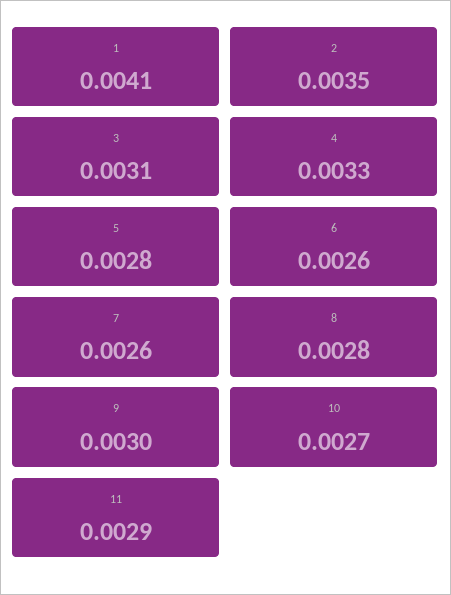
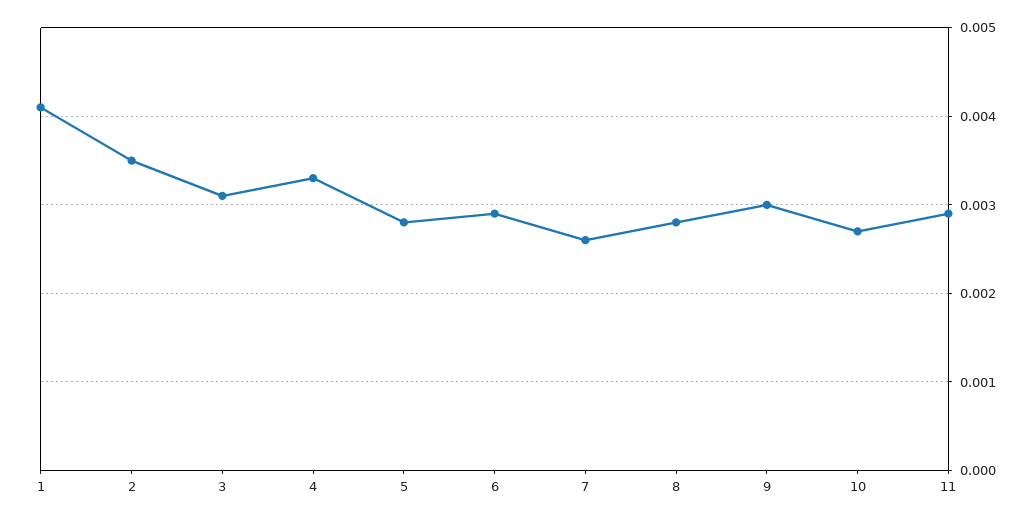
6: 0.0026 -> 0.0029

